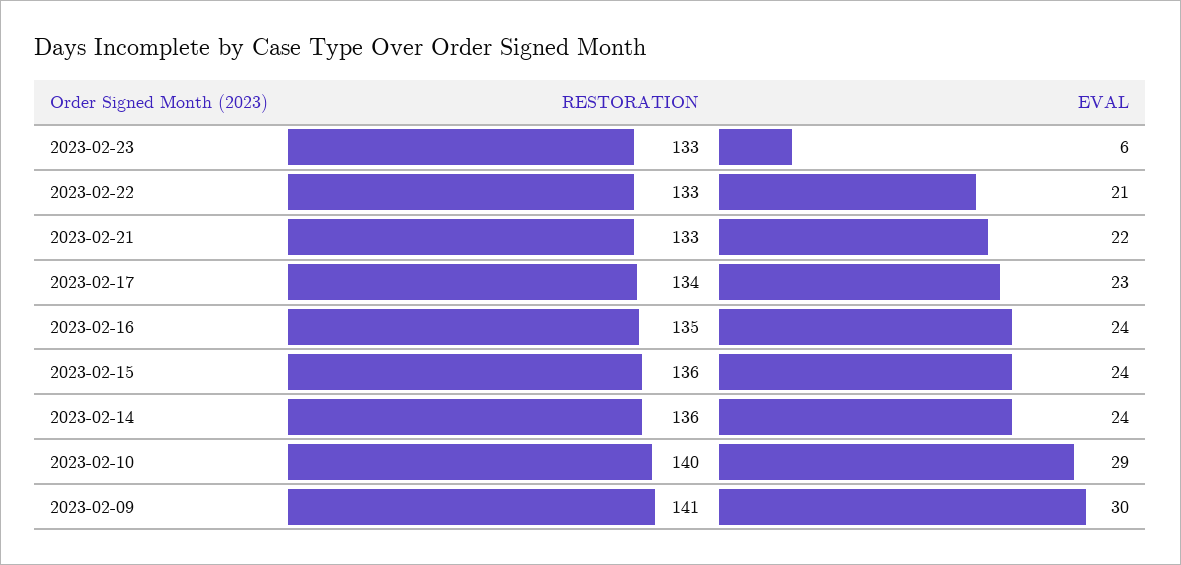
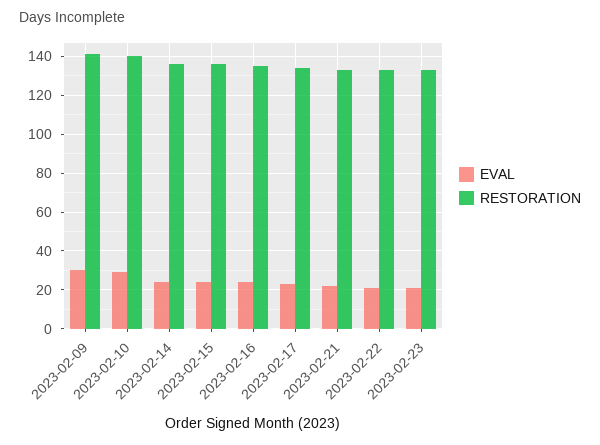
EVAL, 2023-02-23: 6 -> 20

